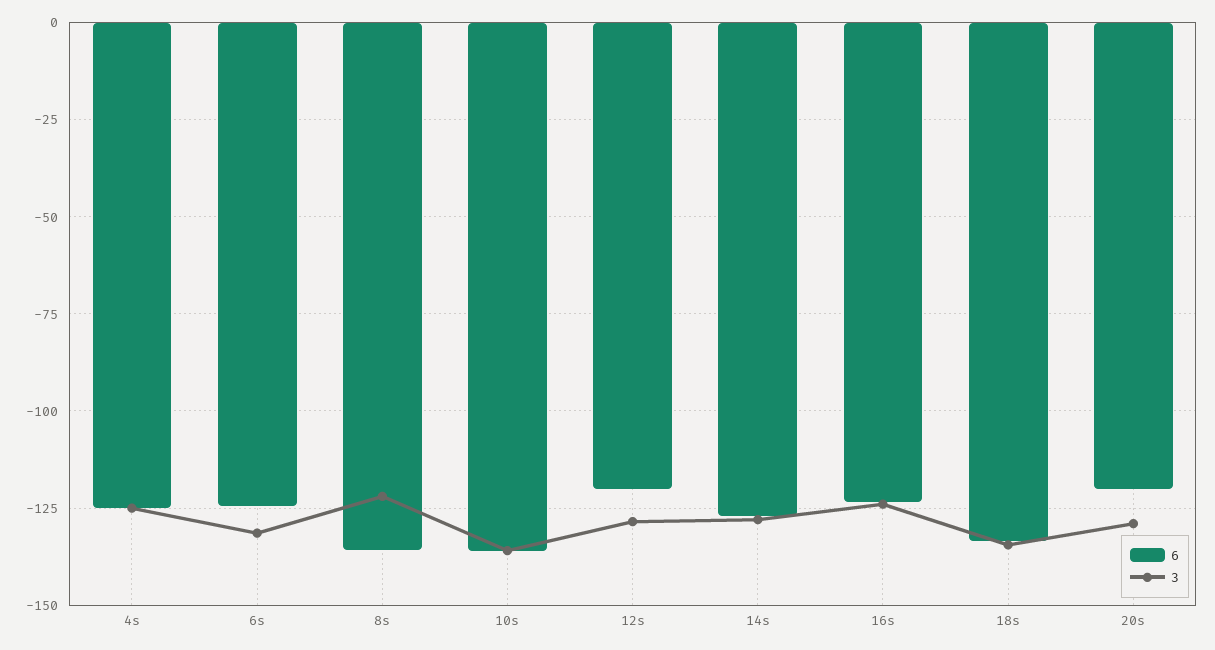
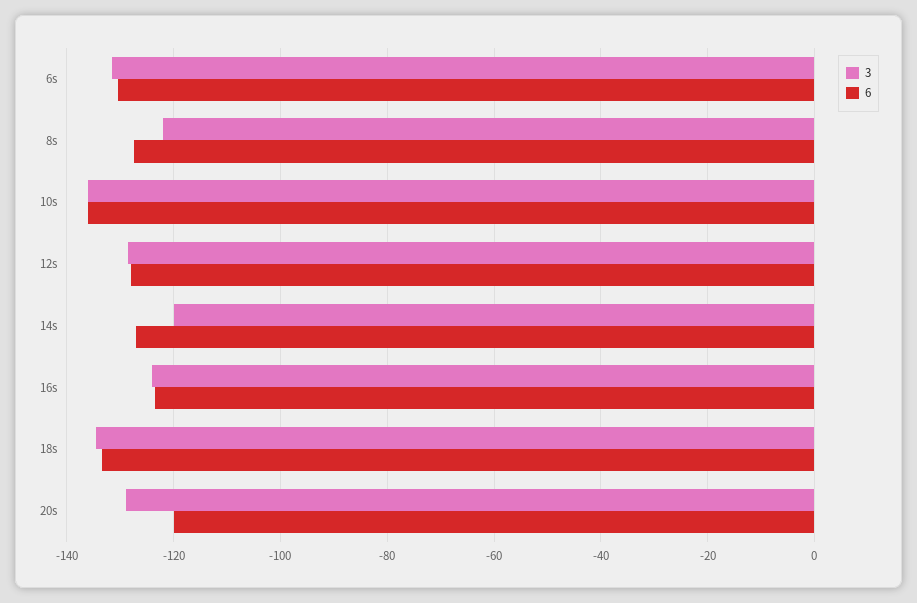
6, 4s: -125 -> none
3, 4s: -125 -> none
6, 6s: -125 -> -130
6, 8s: -135 -> -128
6, 12s: -120 -> -128
3, 14s: -127.5 -> -120

